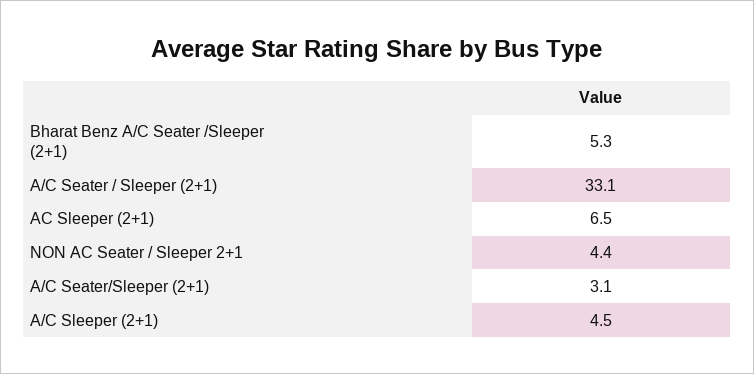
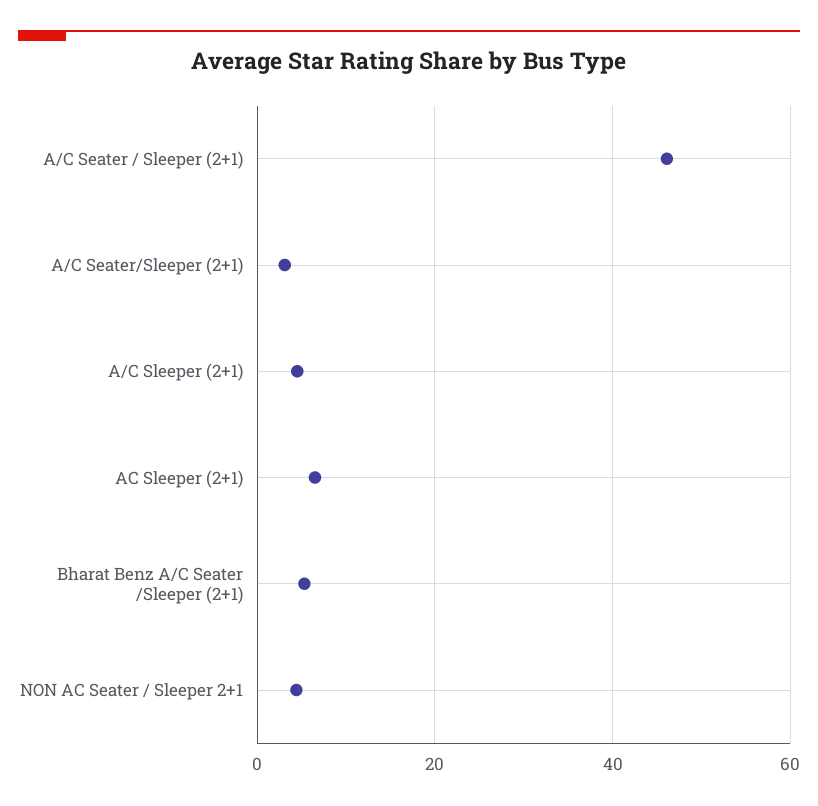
A/C Seater / Sleeper (2+1): 33.1 -> 46

